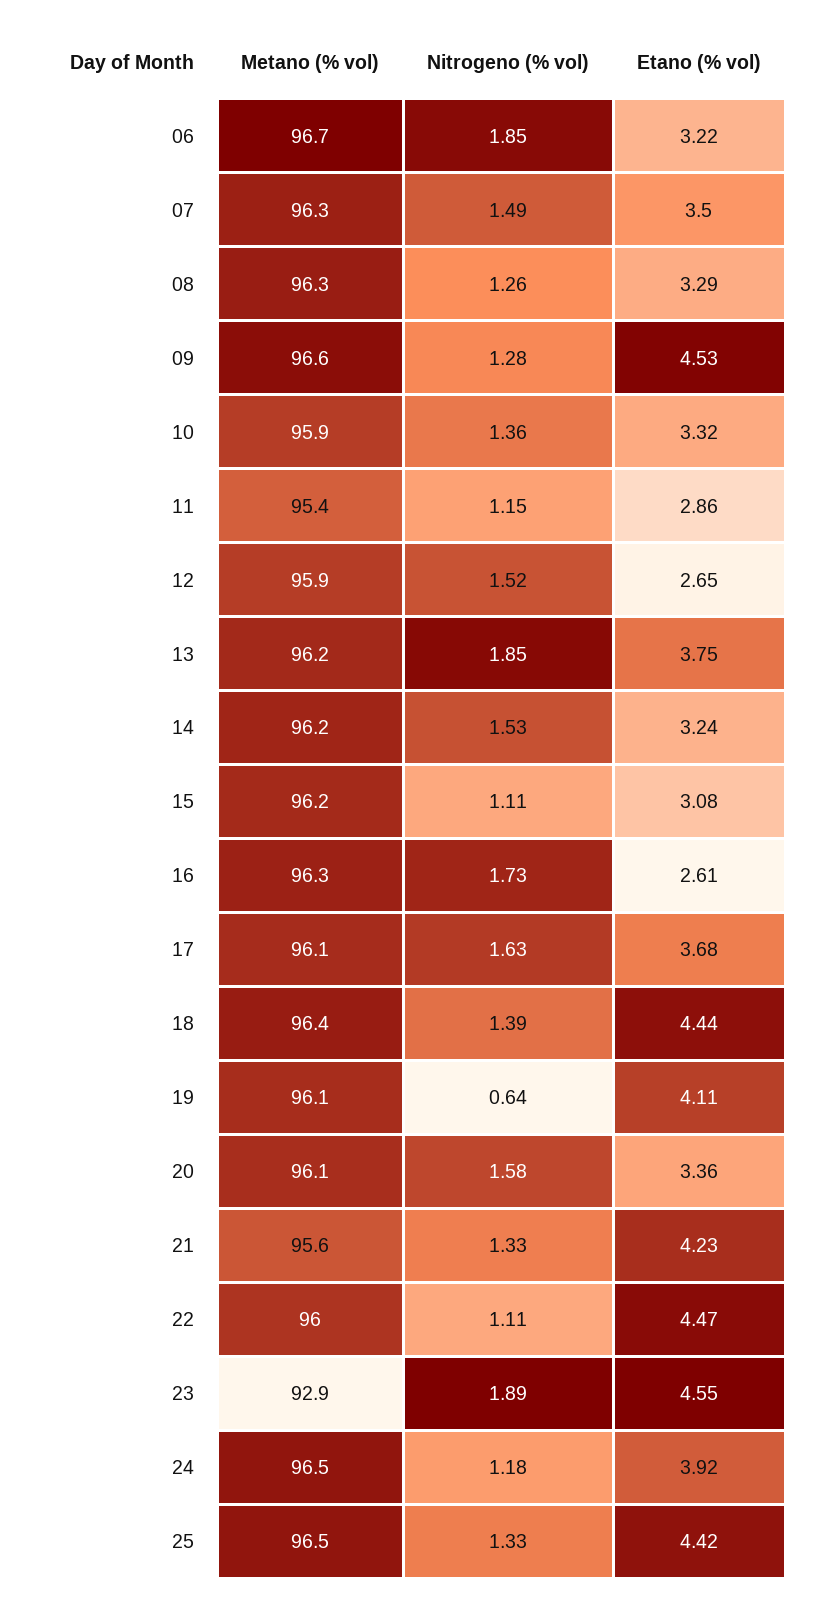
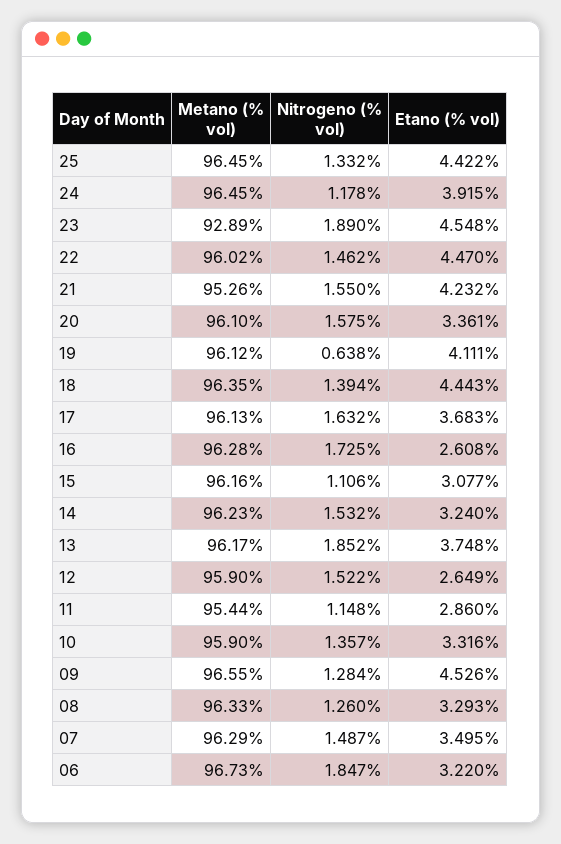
Metano (% vol), 21: 95.6 -> 95.26
Nitrogeno (% vol), 21: 1.33 -> 1.55
Nitrogeno (% vol), 22: 1.11 -> 1.462

